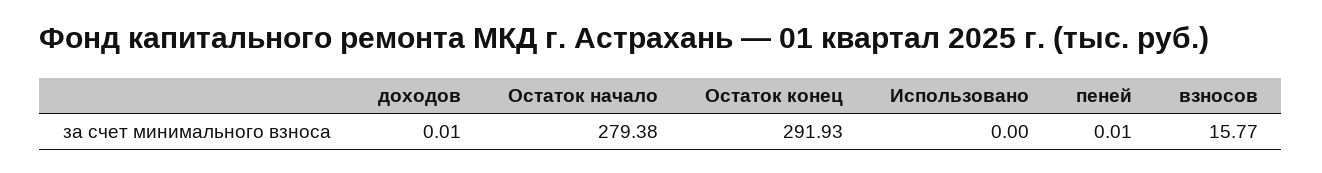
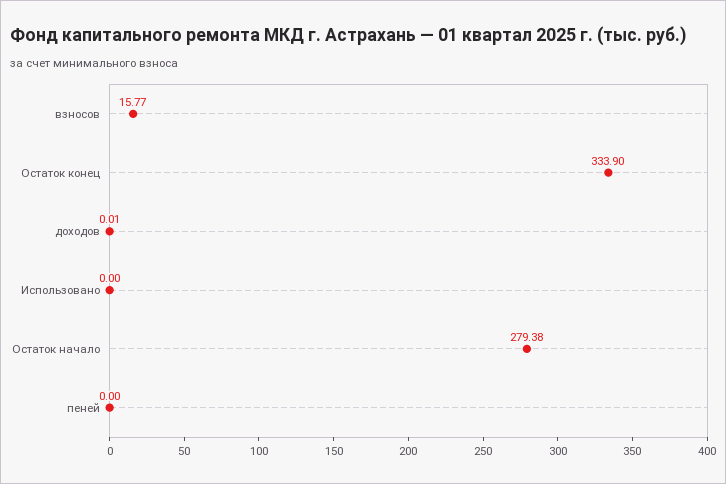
Остаток конец: 291.93 -> 333.9
пеней: 0.01 -> 0

